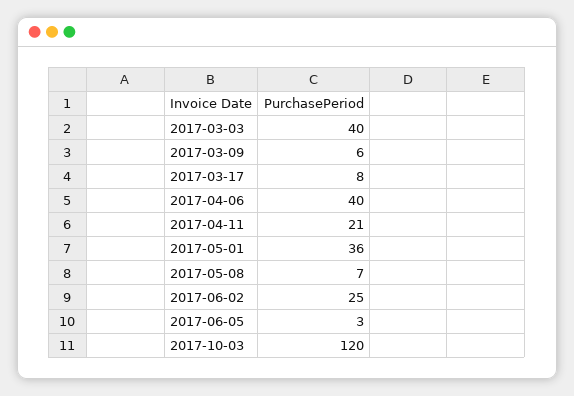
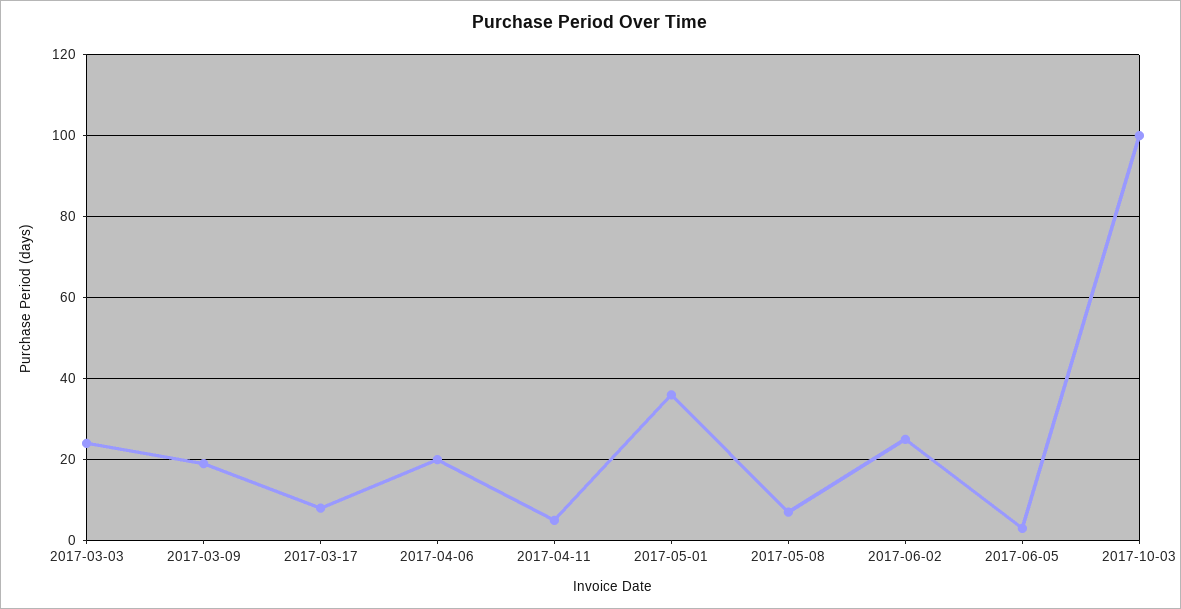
2017-03-03: 40 -> 25
2017-03-09: 6 -> 20
2017-04-06: 40 -> 20
2017-04-11: 21 -> 5
2017-10-03: 120 -> 100

